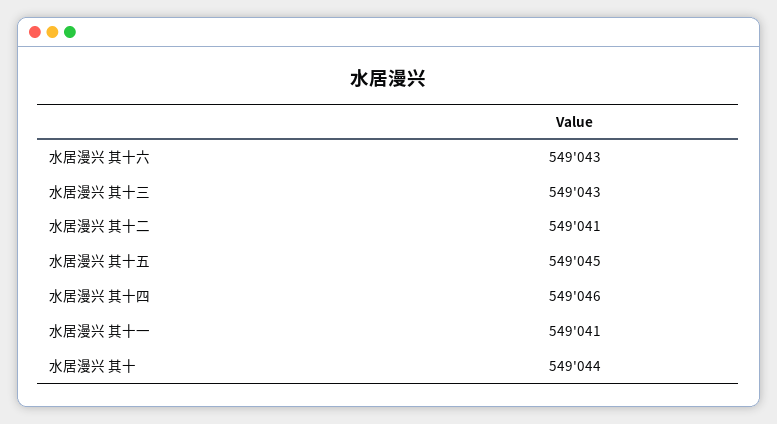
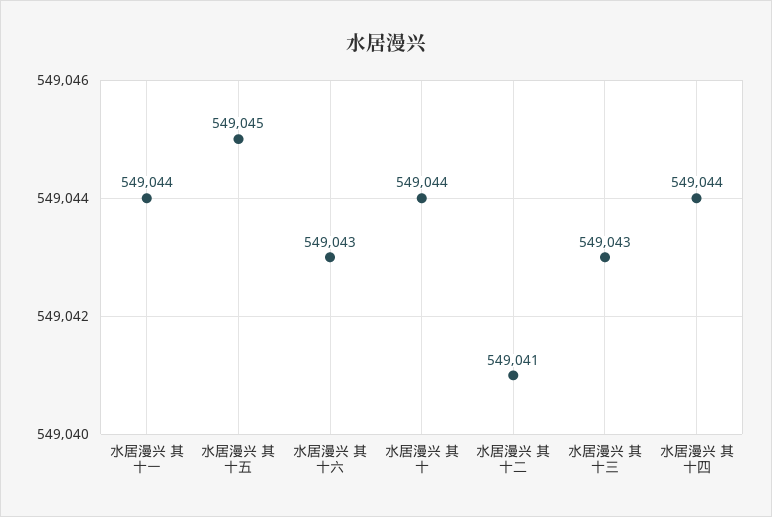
水居漫兴 其十四: 549046 -> 549044
水居漫兴 其十一: 549041 -> 549044

